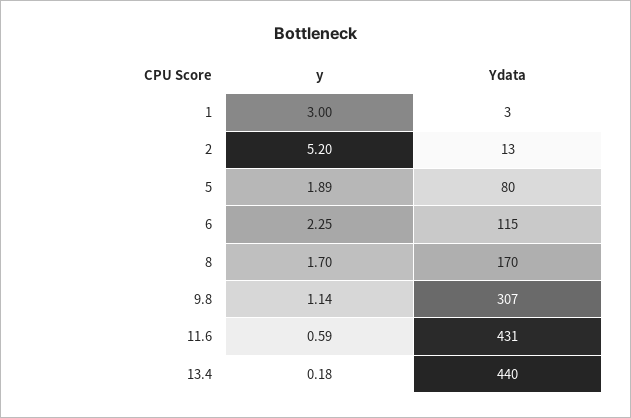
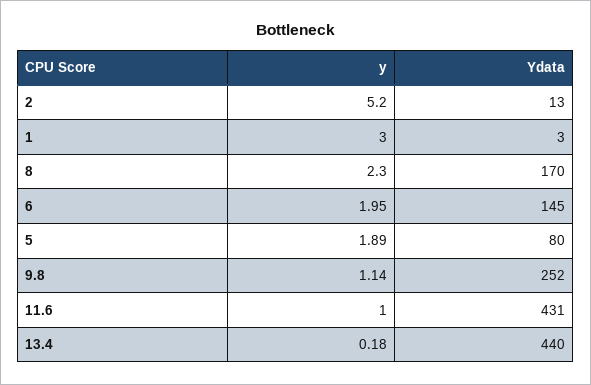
y, 6: 2.25 -> 1.95
Ydata, 6: 115 -> 145
y, 8: 1.7 -> 2.3
Ydata, 9.8: 307 -> 252
y, 11.6: 0.59 -> 1

